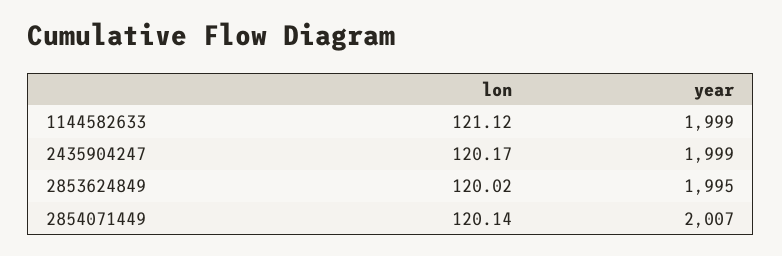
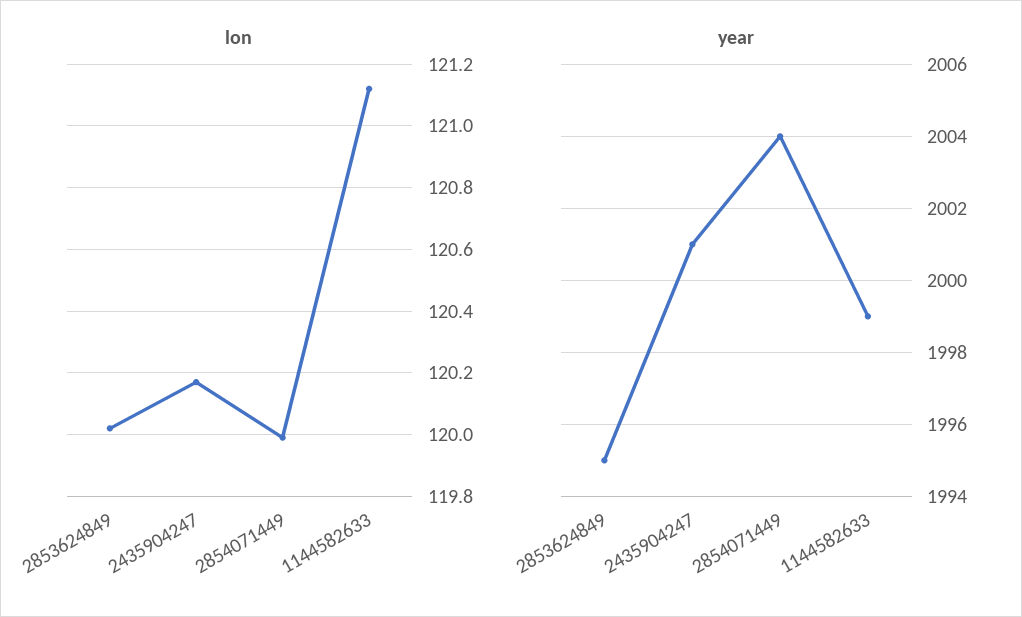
year, 2435904247: 1999 -> 2001
lon, 2854071449: 120.14 -> 120
year, 2854071449: 2007 -> 2004

